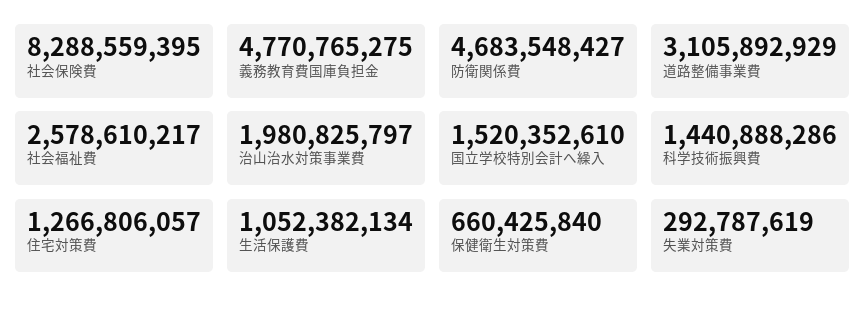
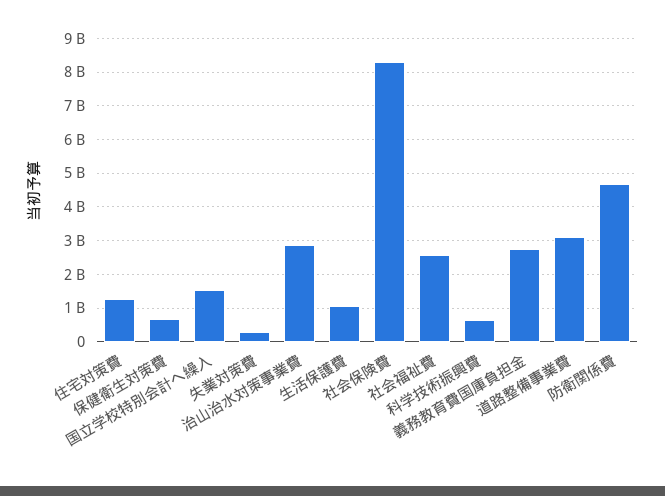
義務教育費国庫負担金: 4770765275 -> 2800000000
治山治水対策事業費: 1980825797 -> 2800000000
科学技術振興費: 1440888286 -> 600000000

